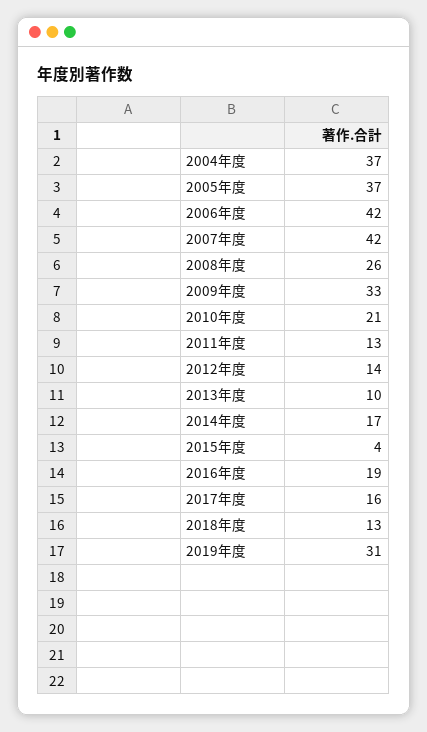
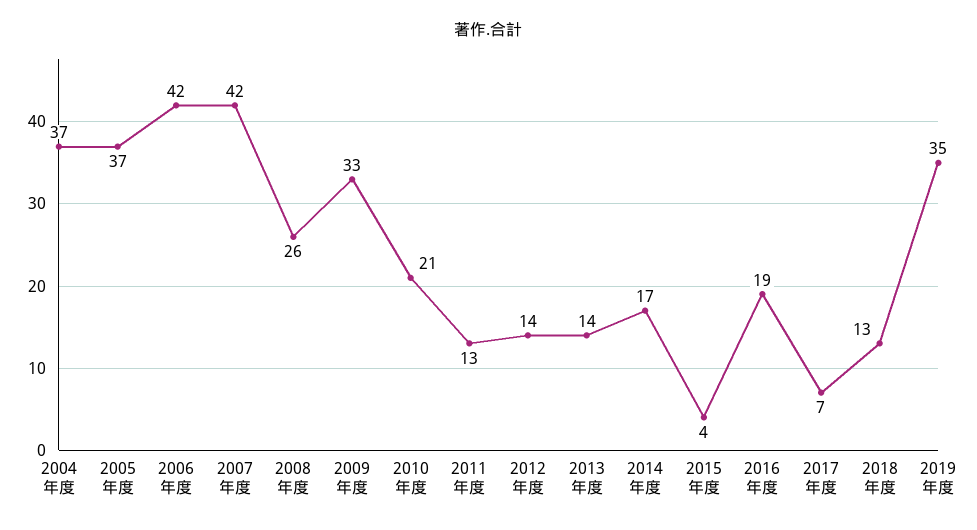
2013年度: 10 -> 14
2017年度: 16 -> 7
2019年度: 31 -> 35

